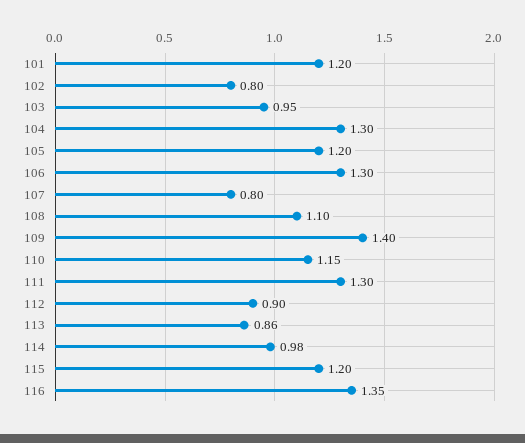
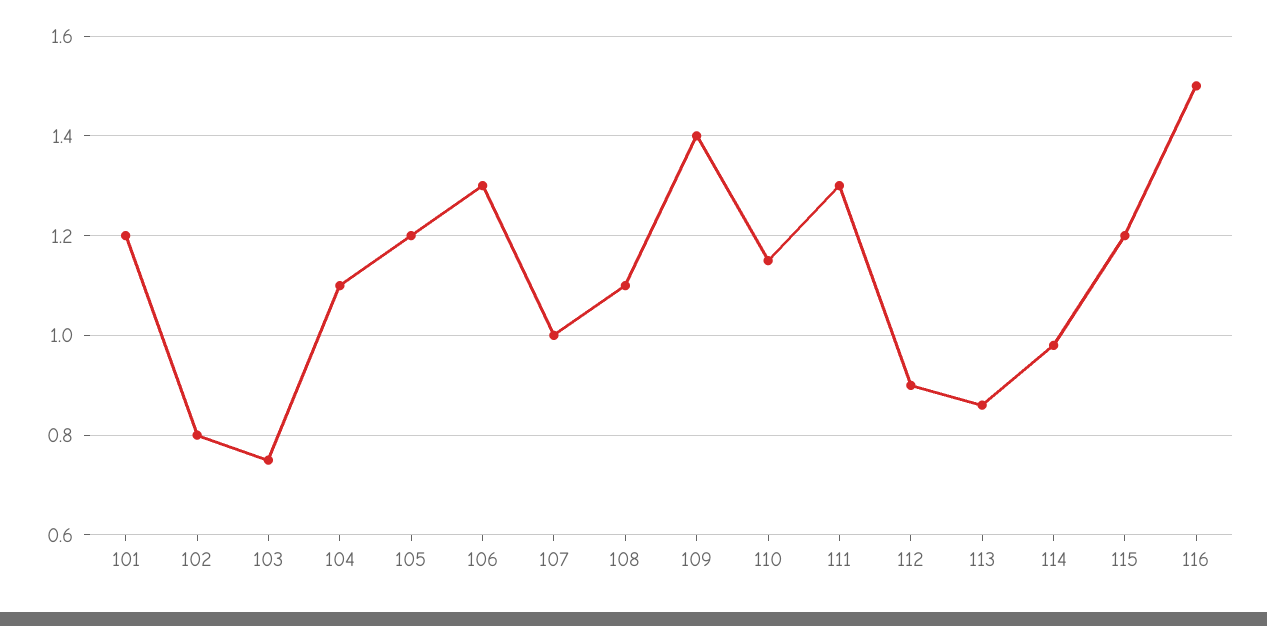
103: 0.95 -> 0.75
104: 1.3 -> 1.1
107: 0.8 -> 1
116: 1.35 -> 1.5

